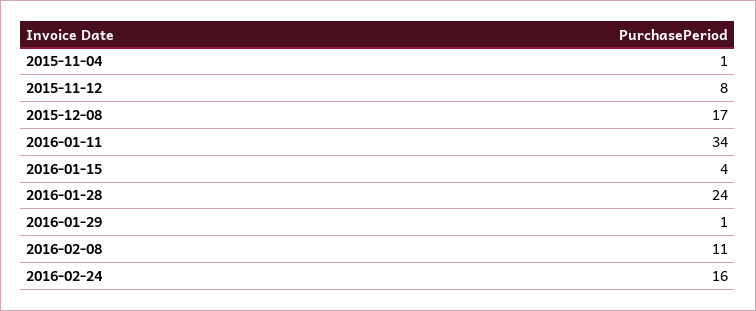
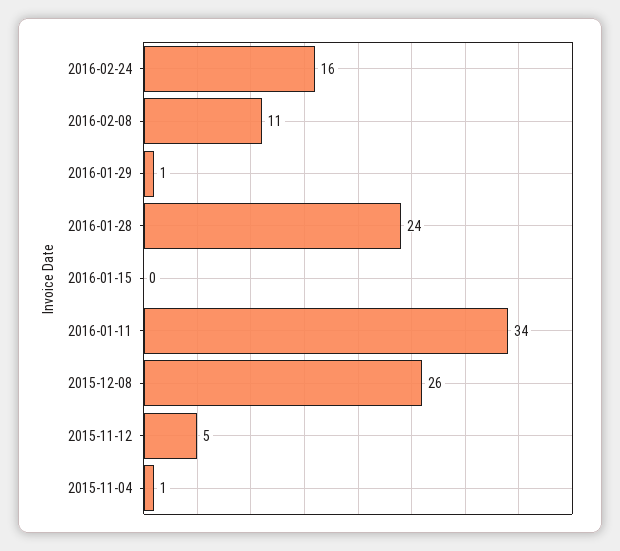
2015-11-12: 8 -> 5
2015-12-08: 17 -> 26
2016-01-15: 4 -> 0

